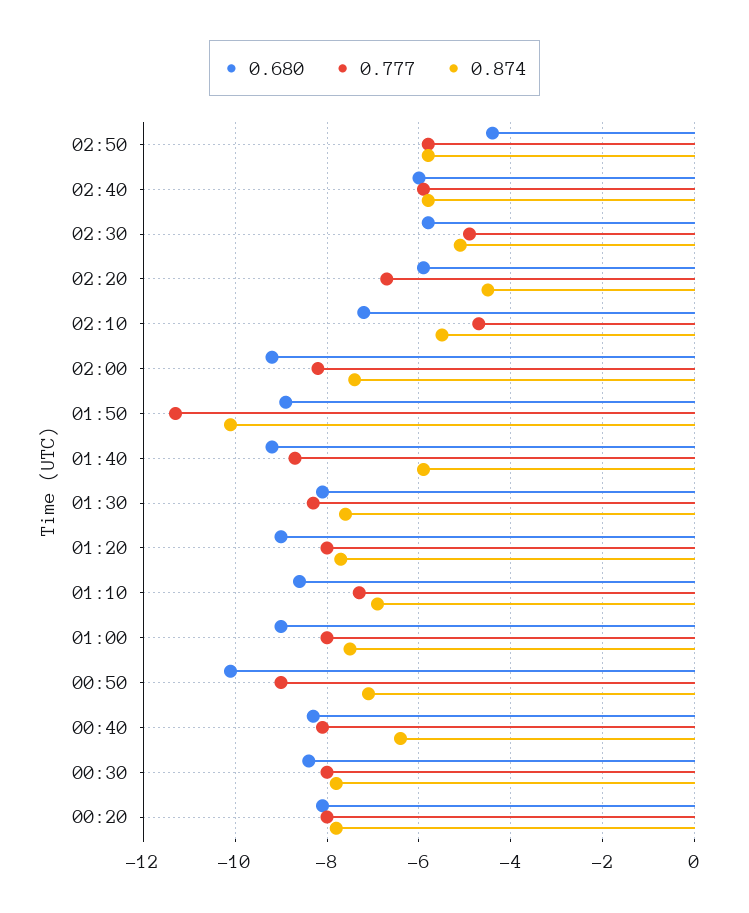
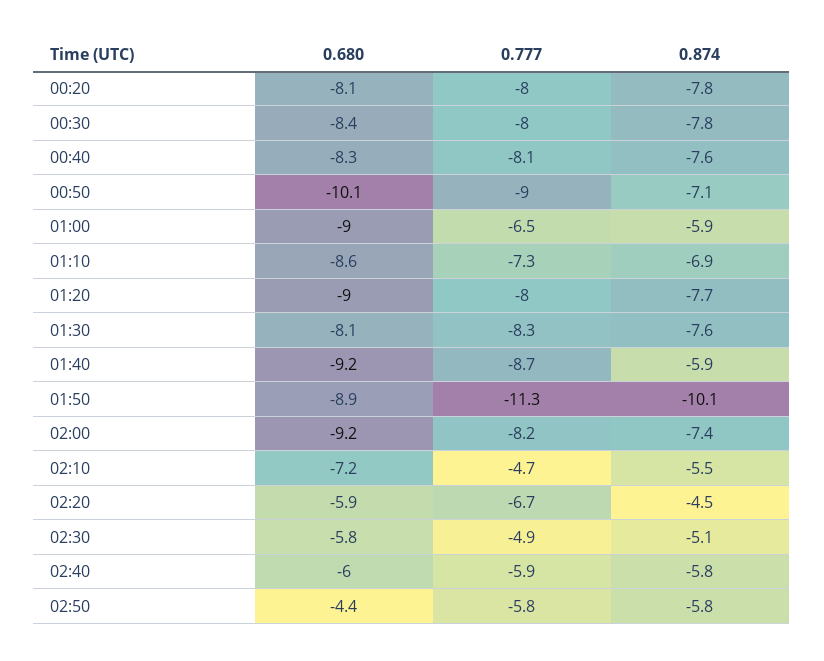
0.777, 01:00: -8 -> -6.5
0.874, 01:00: -7.5 -> -5.9
0.874, 00:40: -6.5 -> -7.6

